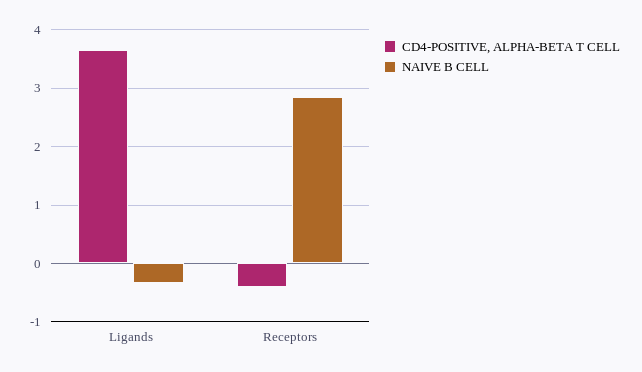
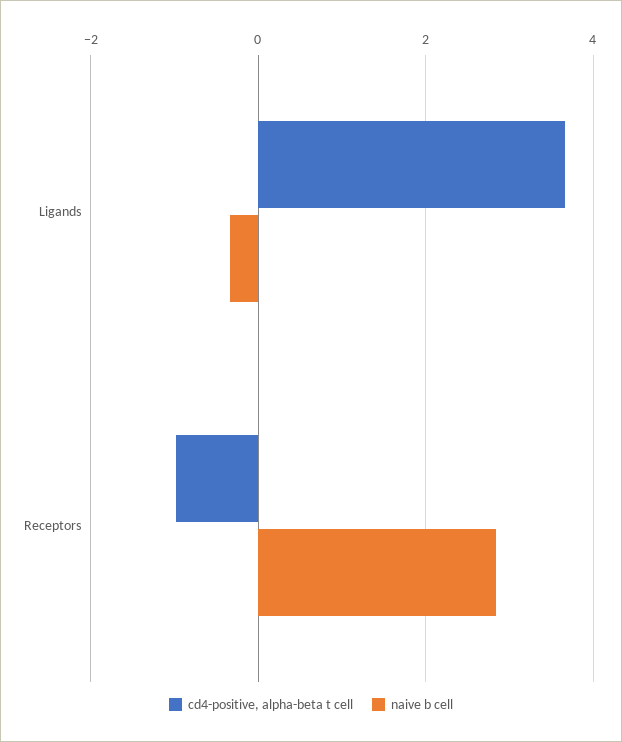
CD4-POSITIVE, ALPHA-BETA T CELL, Receptors: -0.4 -> -1

